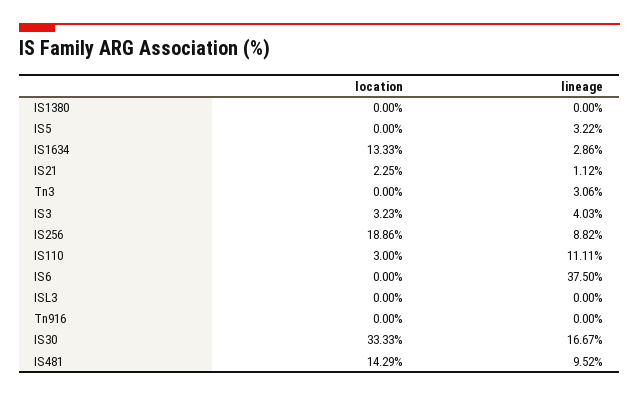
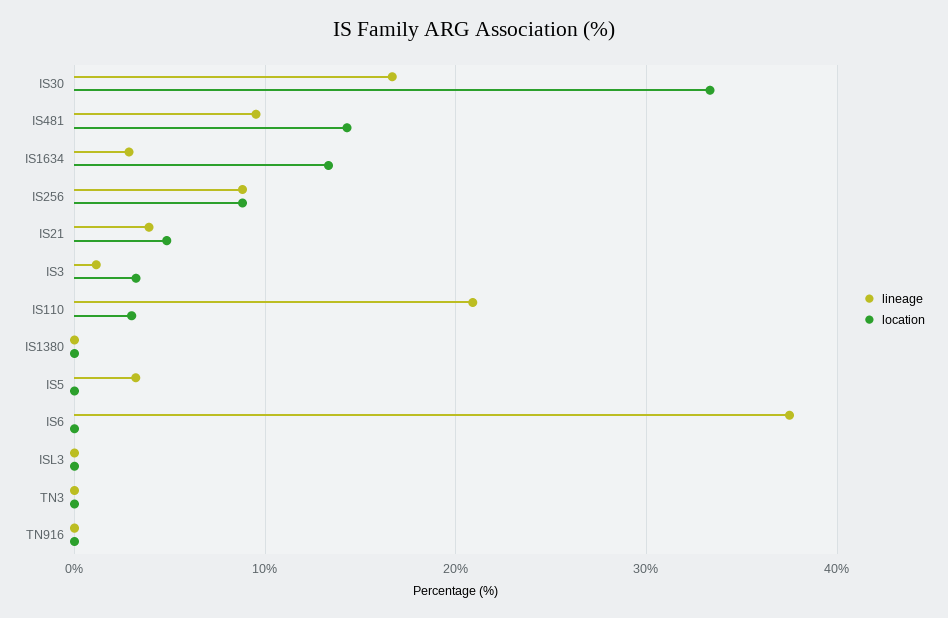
location, IS21: 2.25 -> 5
lineage, IS21: 1.12 -> 4
lineage, Tn3: 3.06 -> 0
lineage, IS3: 4.03 -> 1
location, IS256: 18.86 -> 9
lineage, IS110: 11.11 -> 21

